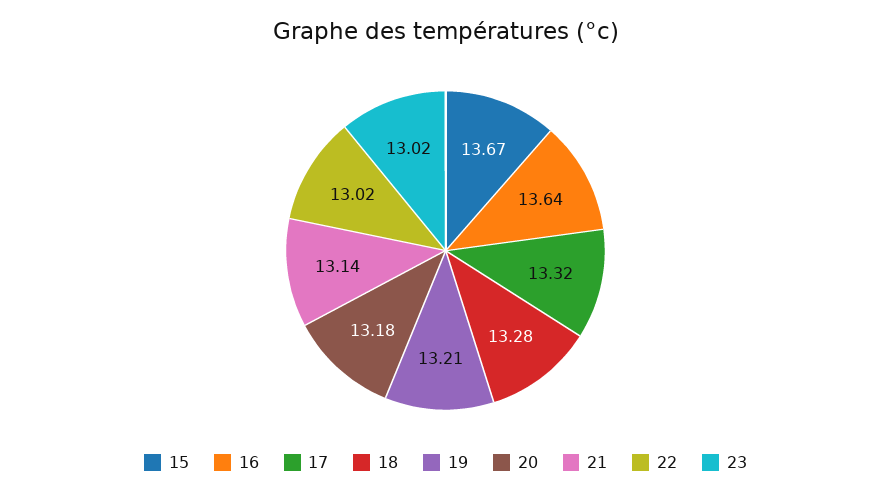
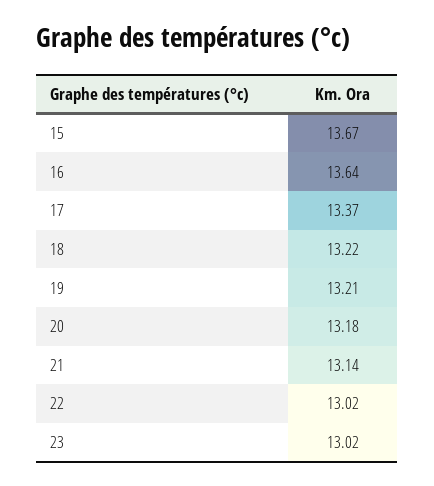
17: 13.32 -> 13.37
18: 13.28 -> 13.22

